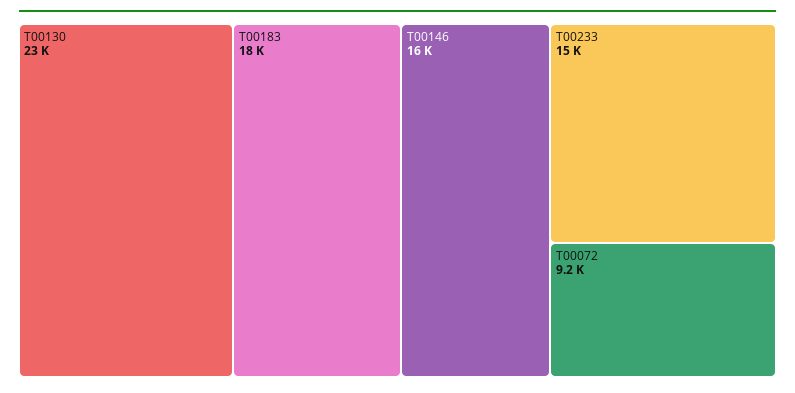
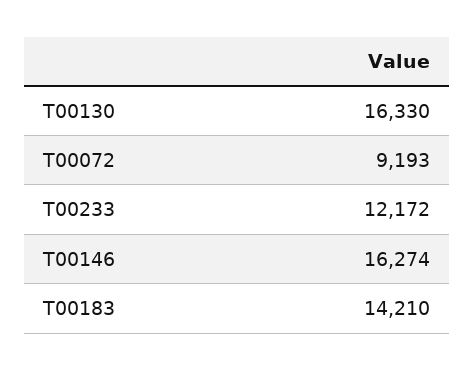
T00130: 23000 -> 16330
T00183: 18000 -> 14210
T00233: 15000 -> 12172

